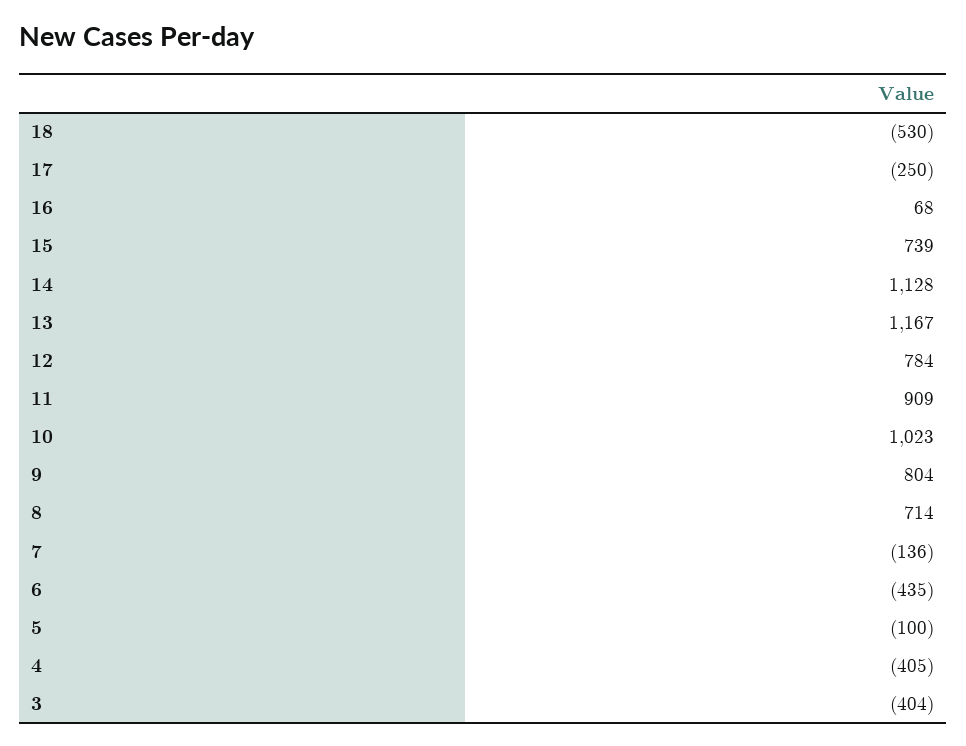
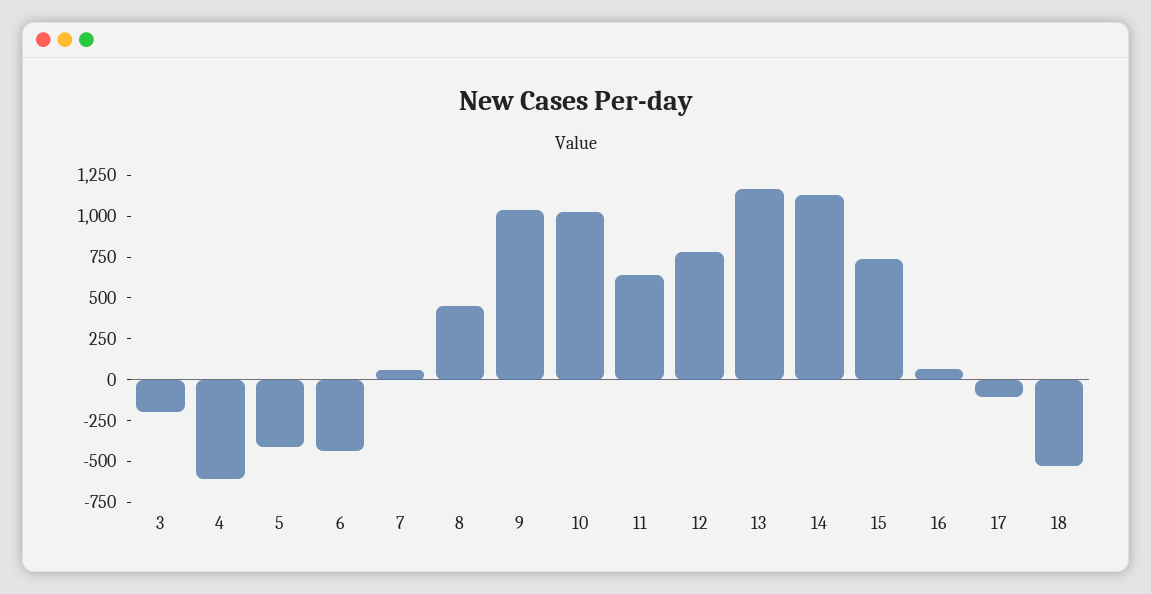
17: -250 -> -100
11: 909 -> 650
9: 804 -> 1050
8: 714 -> 450
7: -136 -> 50
5: -100 -> -400
4: -405 -> -600
3: -404 -> -200

